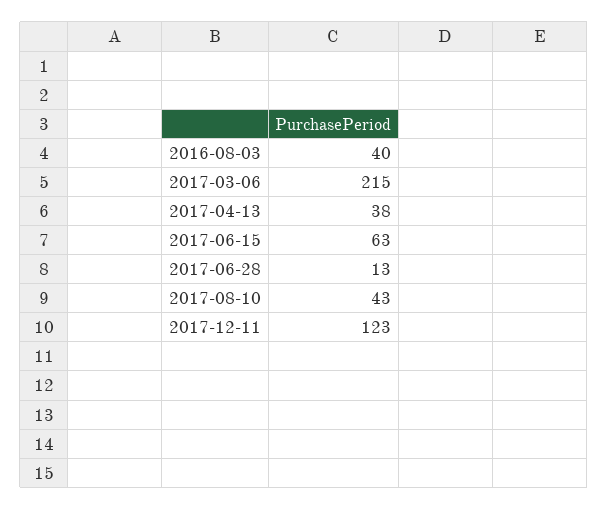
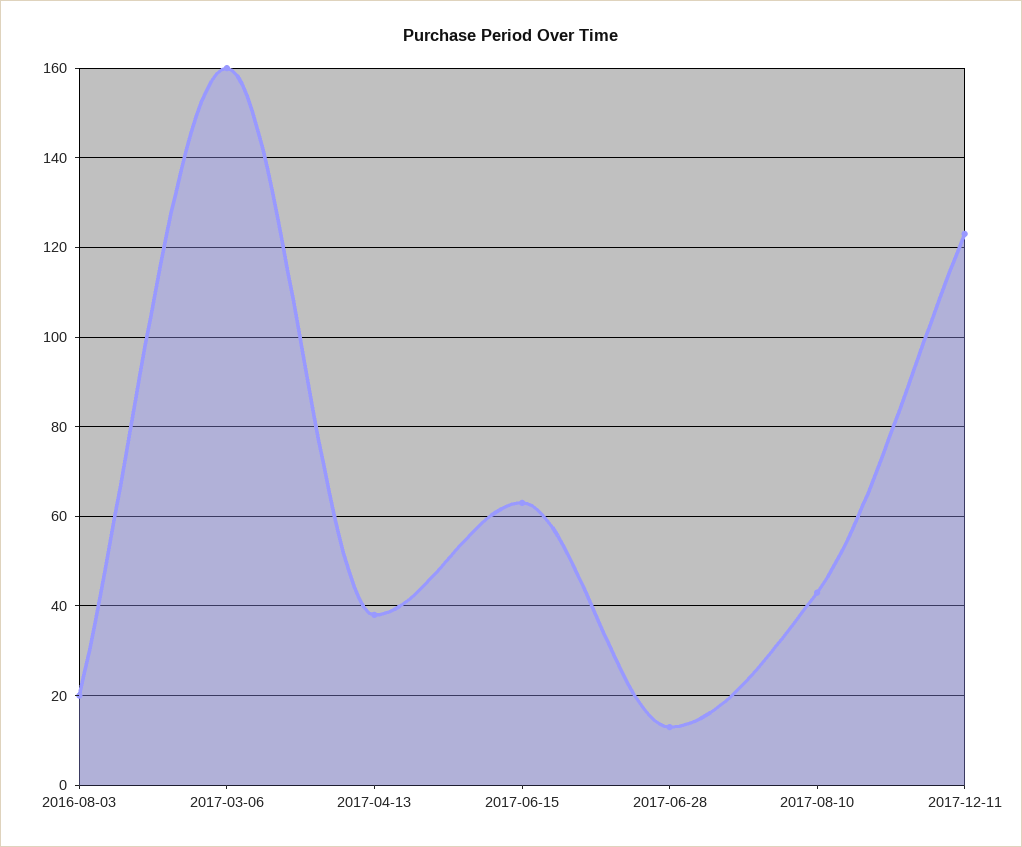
2016-08-03: 40 -> 20
2017-03-06: 215 -> 160

